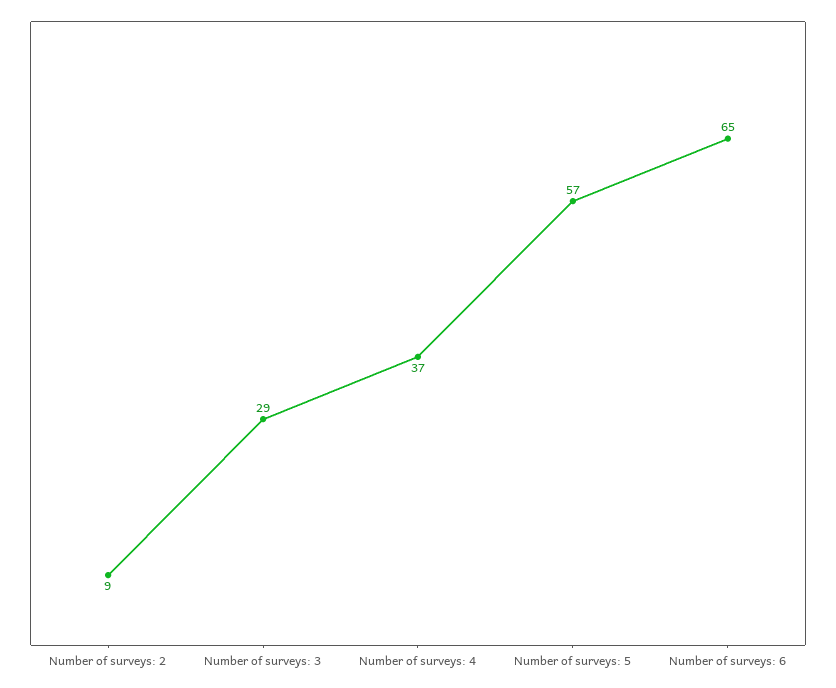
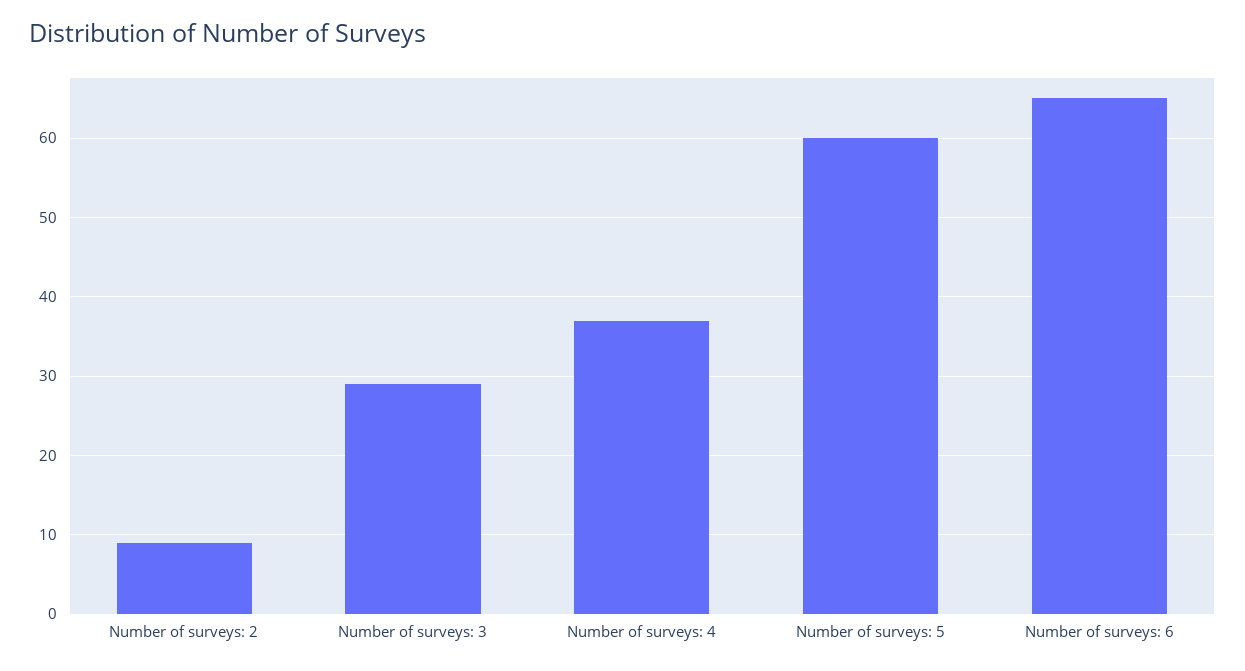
Number of surveys: 5: 57 -> 60

